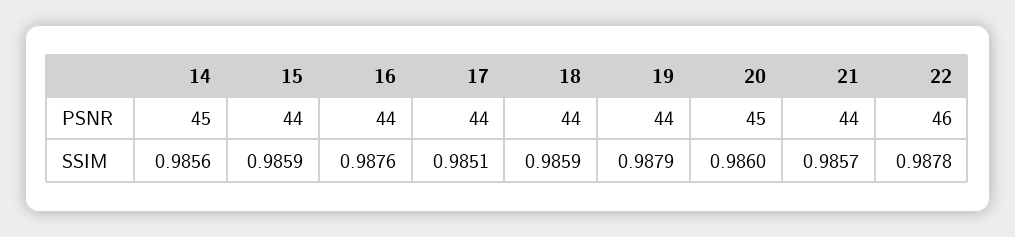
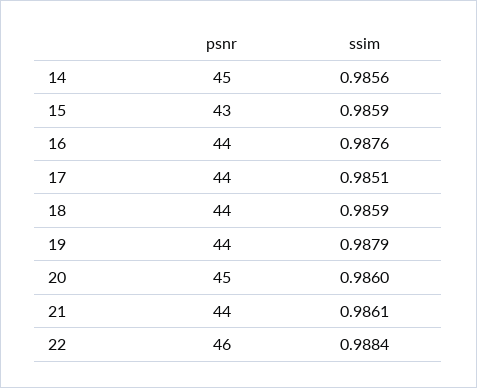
15, PSNR: 44 -> 43
21, SSIM: 0.9857 -> 0.9861
22, SSIM: 0.9878 -> 0.9884

